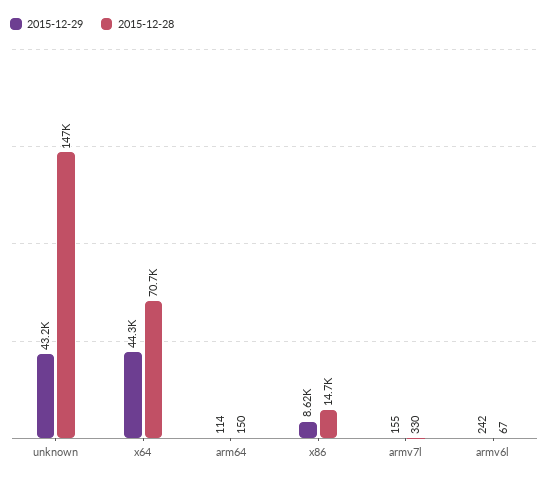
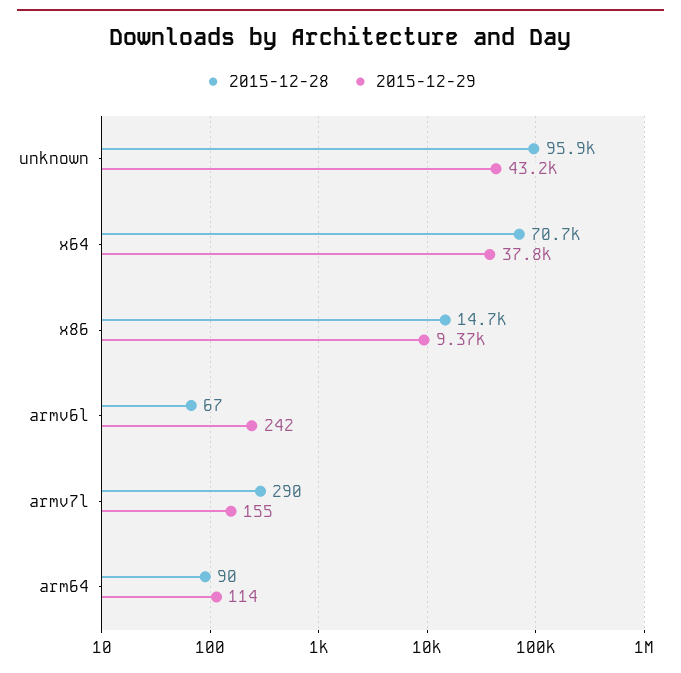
2015-12-28, unknown: 147000 -> 95900
2015-12-29, x64: 44300 -> 37800
2015-12-28, arm64: 150 -> 90
2015-12-29, x86: 8620 -> 9370
2015-12-28, armv7l: 330 -> 290

